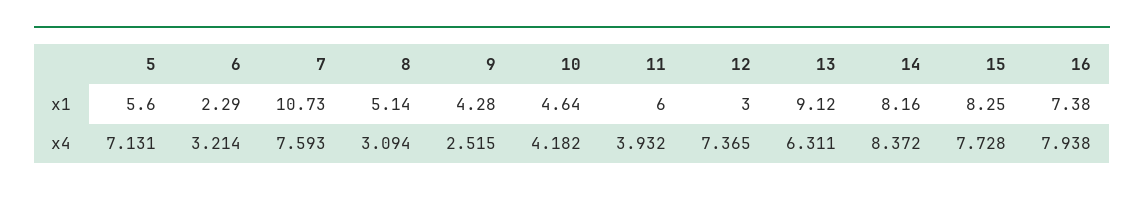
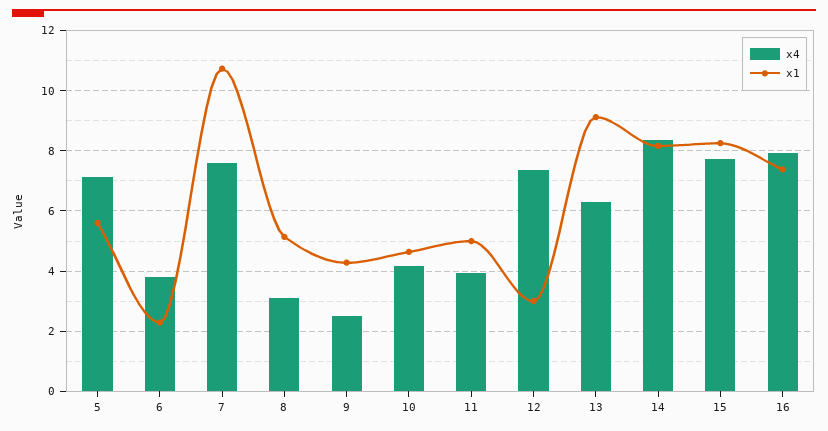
x1, 11: 6 -> 5
x4, 6: 3.214 -> 3.8

